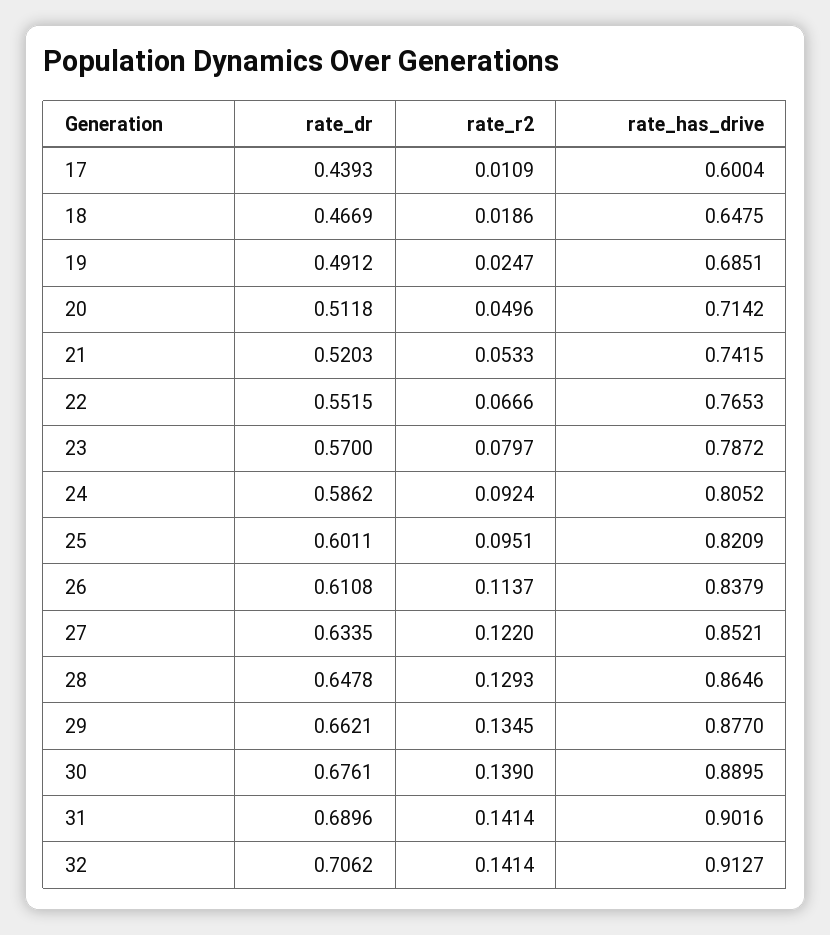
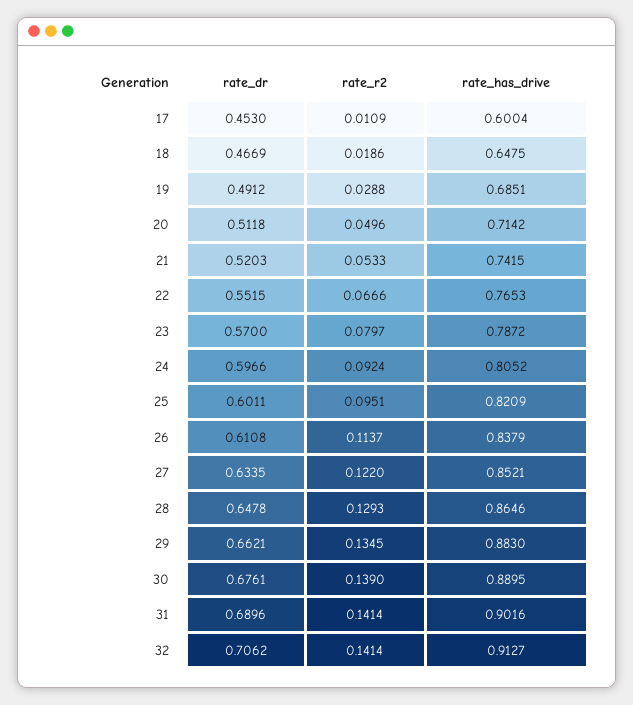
rate_dr, 17: 0.4393 -> 0.453
rate_r2, 19: 0.0247 -> 0.0288
rate_dr, 24: 0.5862 -> 0.5966
rate_has_drive, 29: 0.877 -> 0.883

